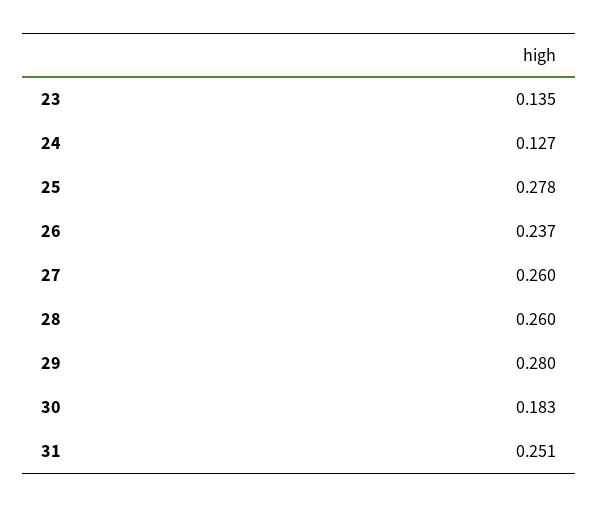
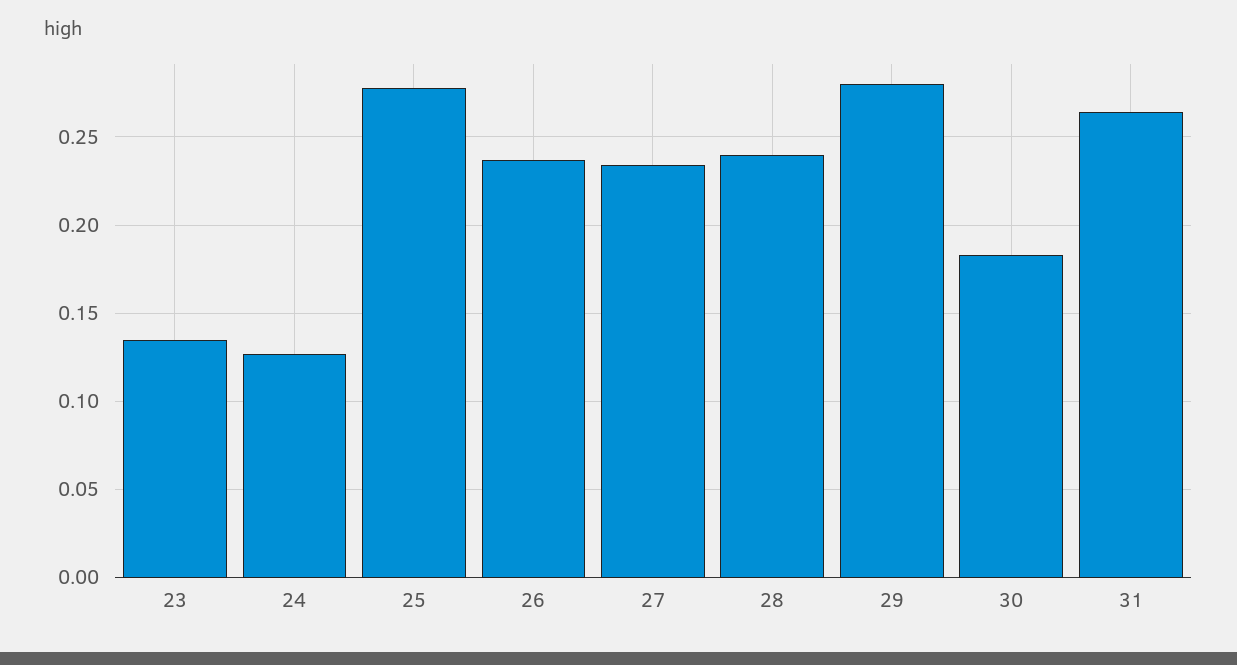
27: 0.26 -> 0.235
28: 0.26 -> 0.24
31: 0.251 -> 0.265

